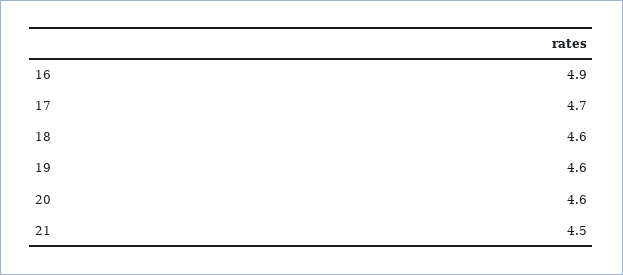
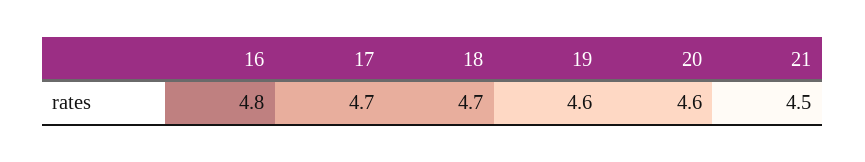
16: 4.9 -> 4.8
18: 4.6 -> 4.7

